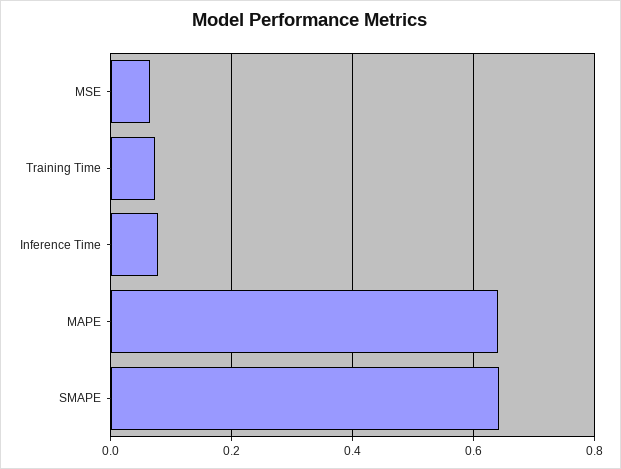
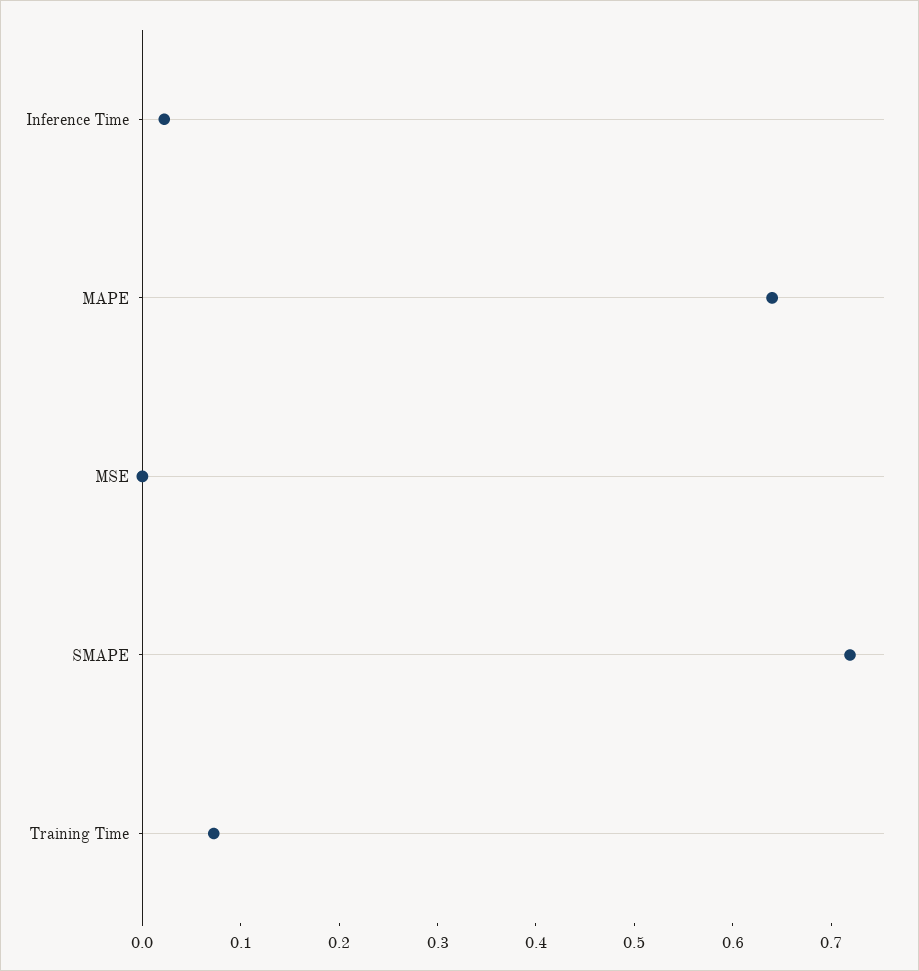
MSE: 0.06 -> 0
Inference Time: 0.08 -> 0.02
SMAPE: 0.64 -> 0.72

